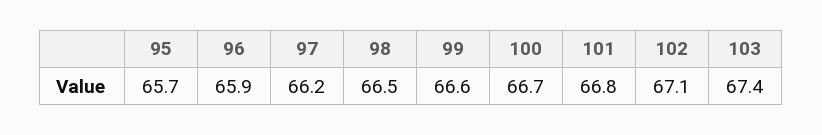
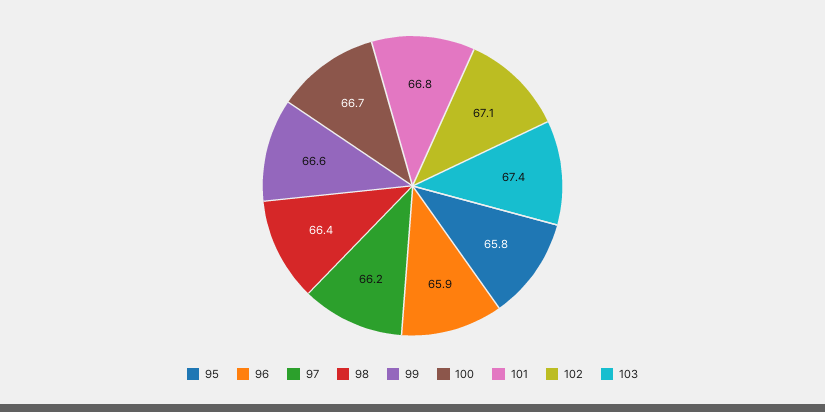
95: 65.7 -> 65.8
98: 66.5 -> 66.4

